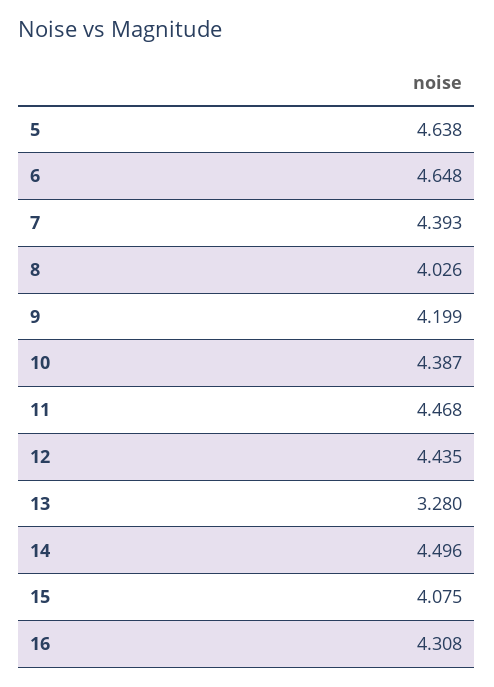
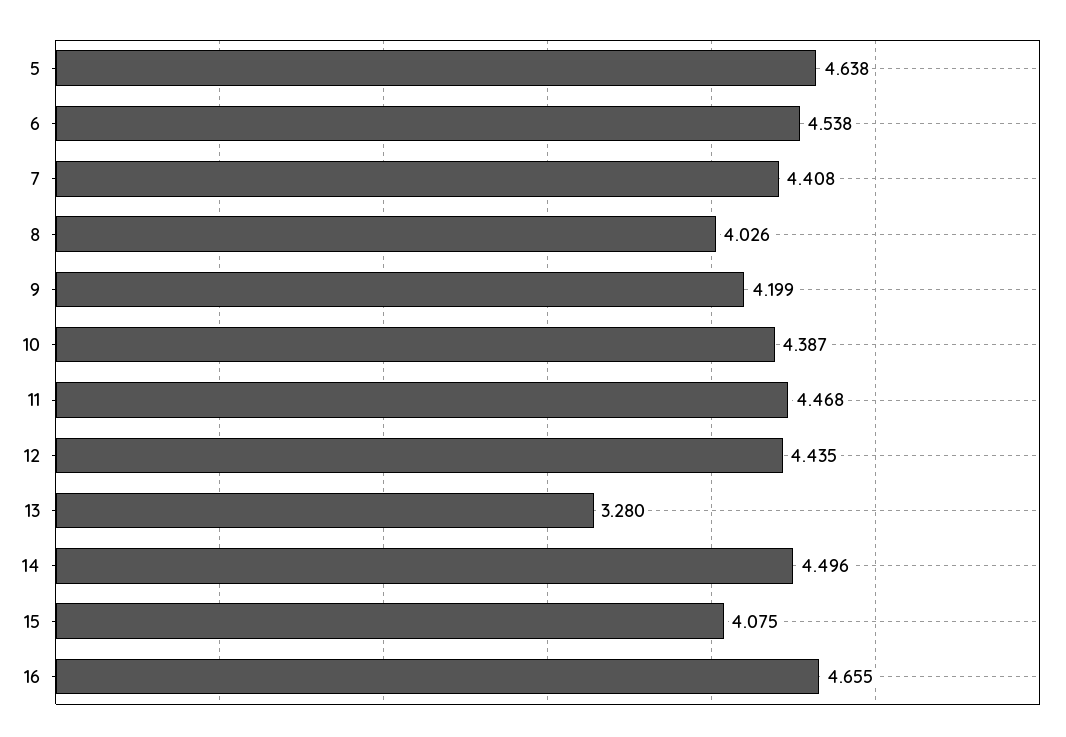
6: 4.648 -> 4.538
7: 4.393 -> 4.408
16: 4.308 -> 4.655

